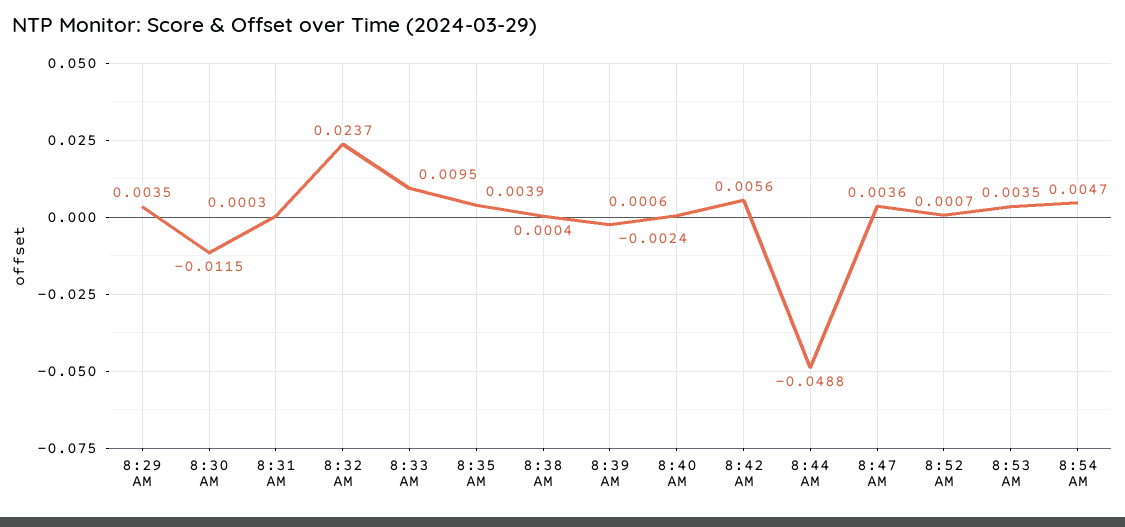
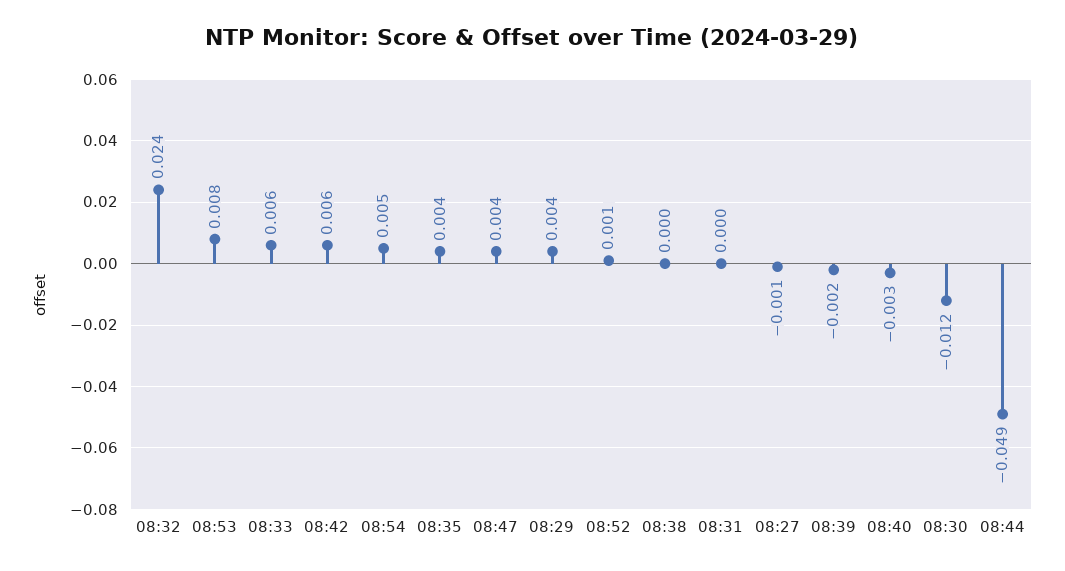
8:33 AM: 0.0095 -> 0.006
8:40 AM: 0.0006 -> -0.003
8:53 AM: 0.0035 -> 0.008
08:27: none -> -0.001

